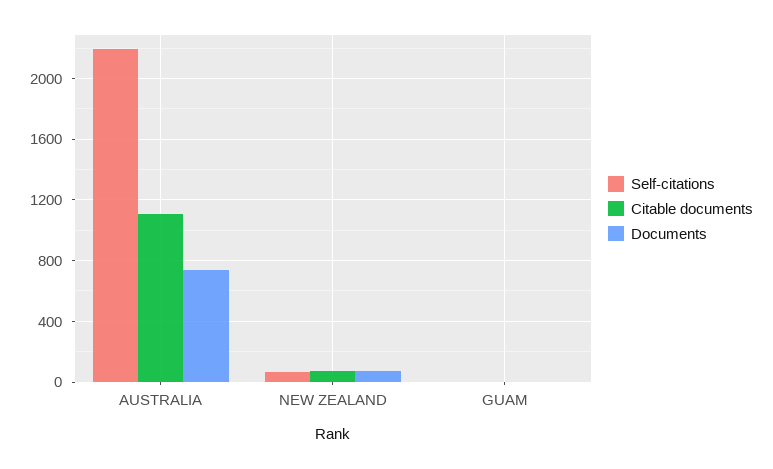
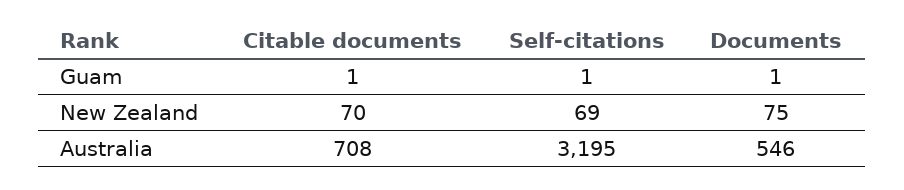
Self-citations, AUSTRALIA: 2200 -> 3195
Citable documents, AUSTRALIA: 1100 -> 708
Documents, AUSTRALIA: 750 -> 546

